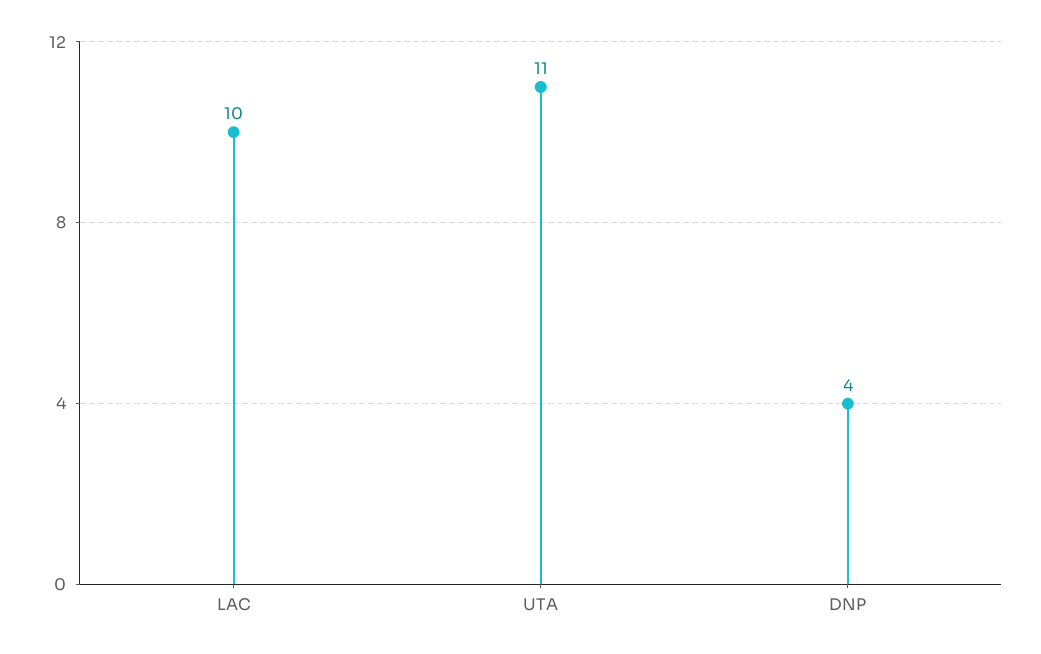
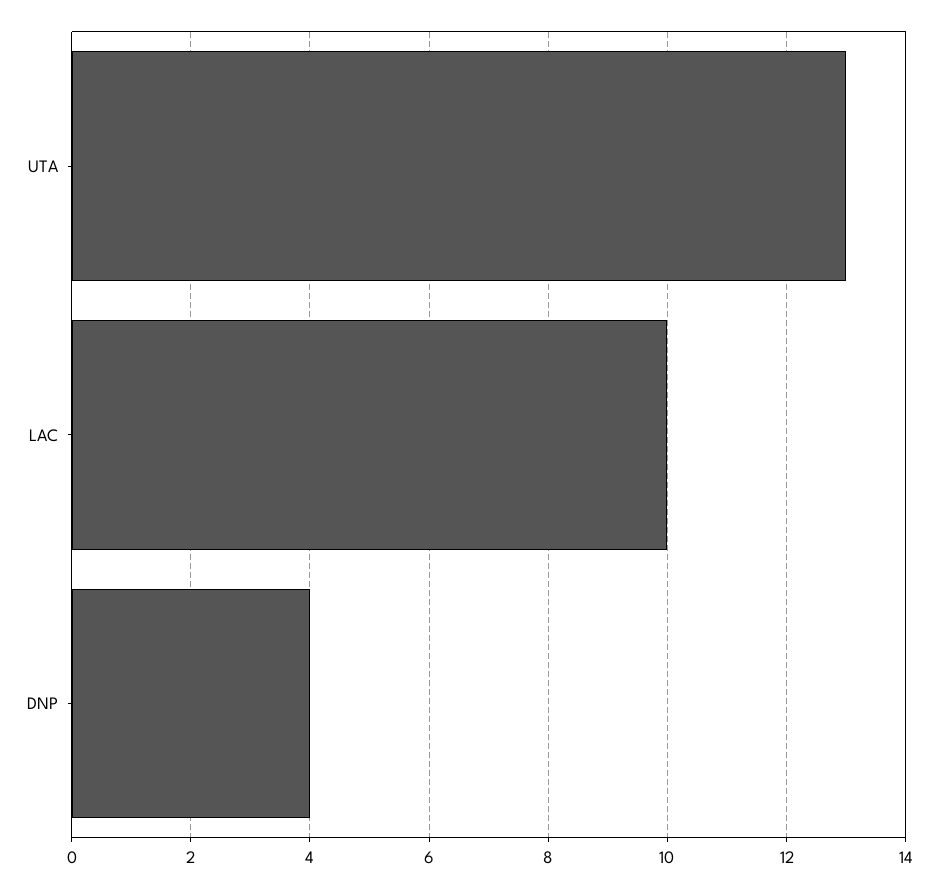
UTA: 11 -> 13

